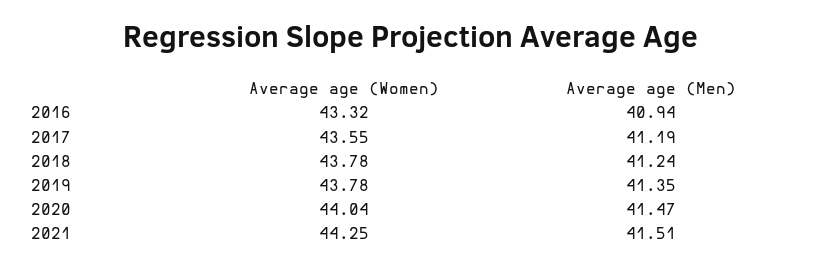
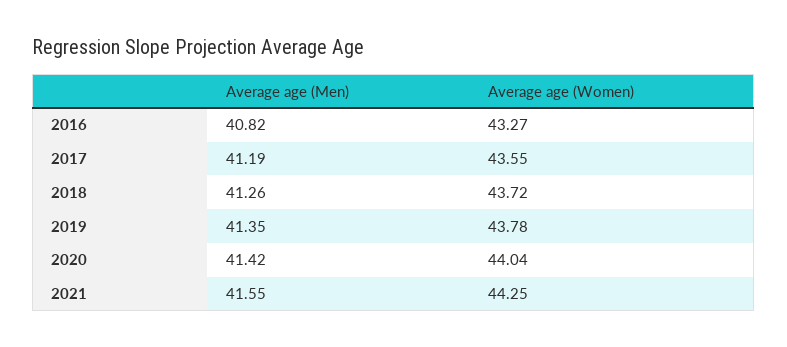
Average age (Women), 2016: 43.32 -> 43.27
Average age (Men), 2016: 40.94 -> 40.82
Average age (Women), 2018: 43.78 -> 43.72
Average age (Men), 2018: 41.24 -> 41.26
Average age (Men), 2020: 41.47 -> 41.42
Average age (Men), 2021: 41.51 -> 41.55

